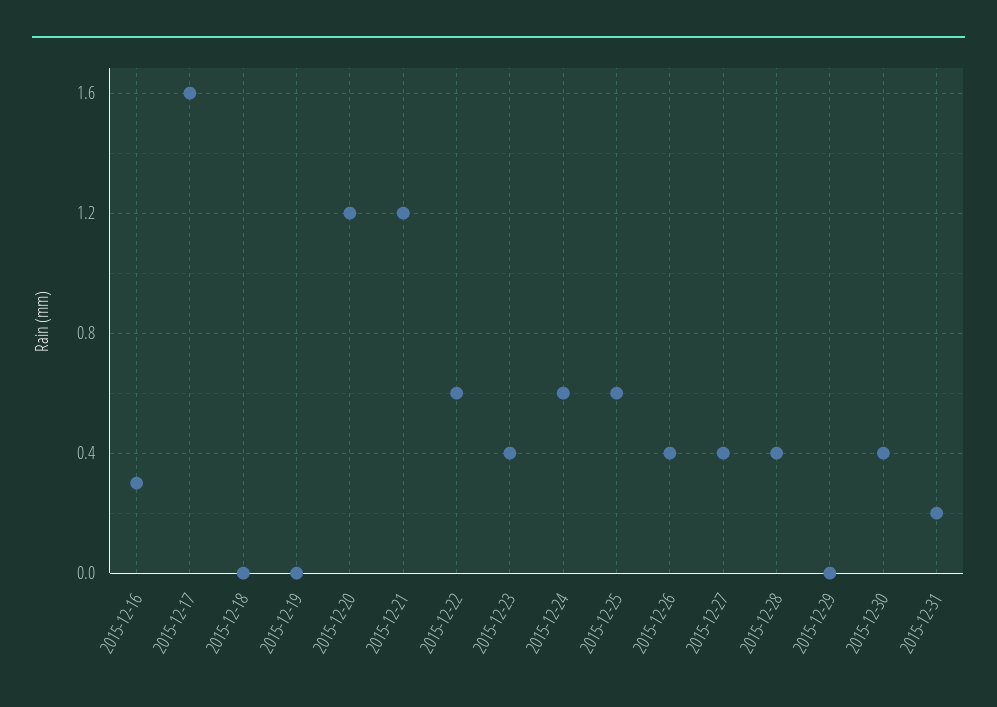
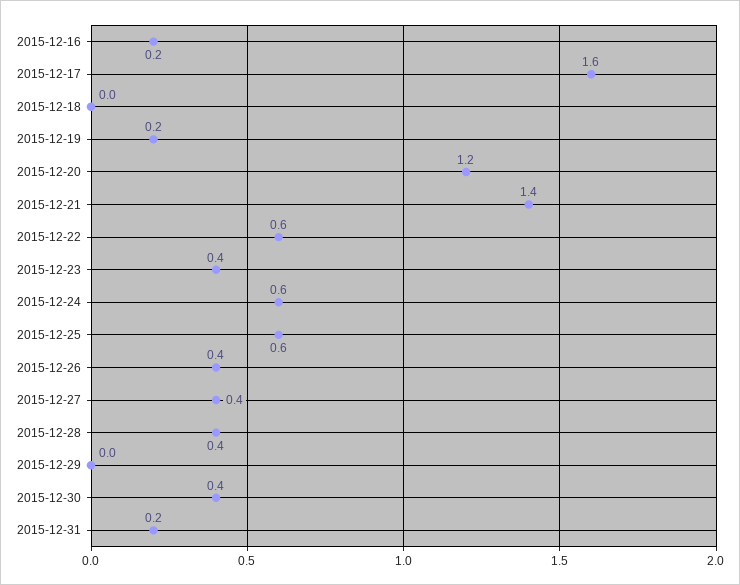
2015-12-16: 0.3 -> 0.2
2015-12-19: 0 -> 0.2
2015-12-21: 1.2 -> 1.4

